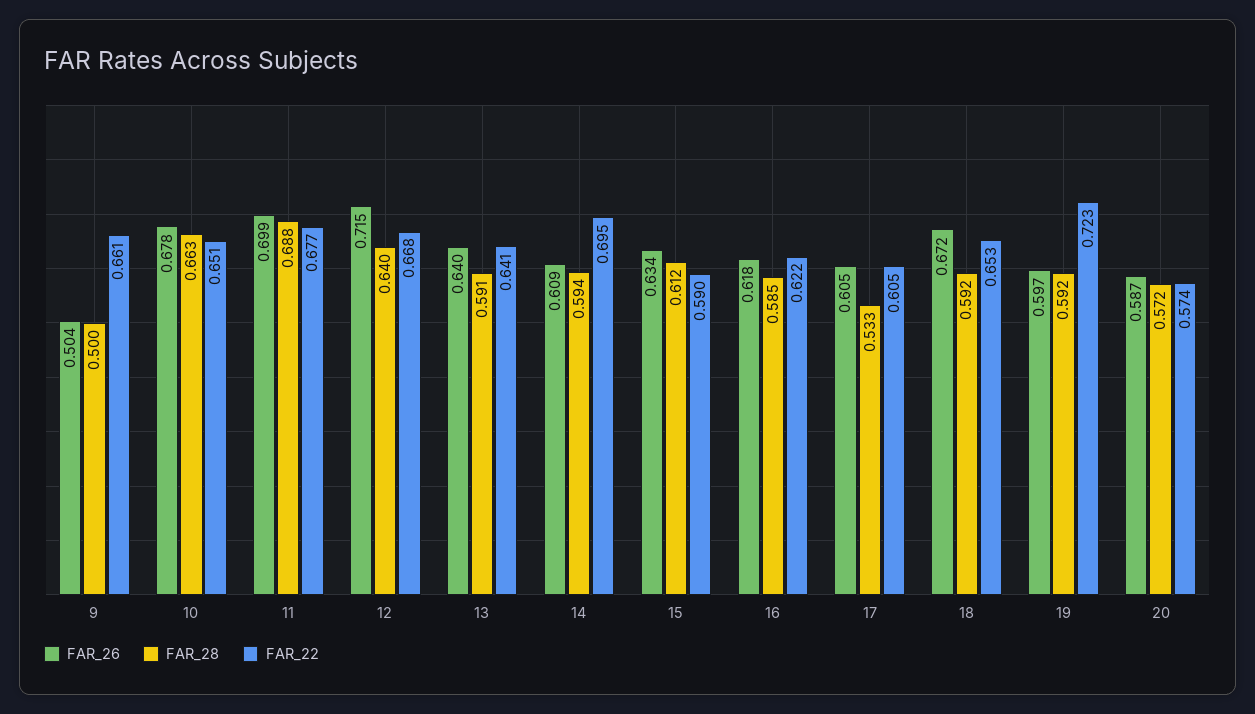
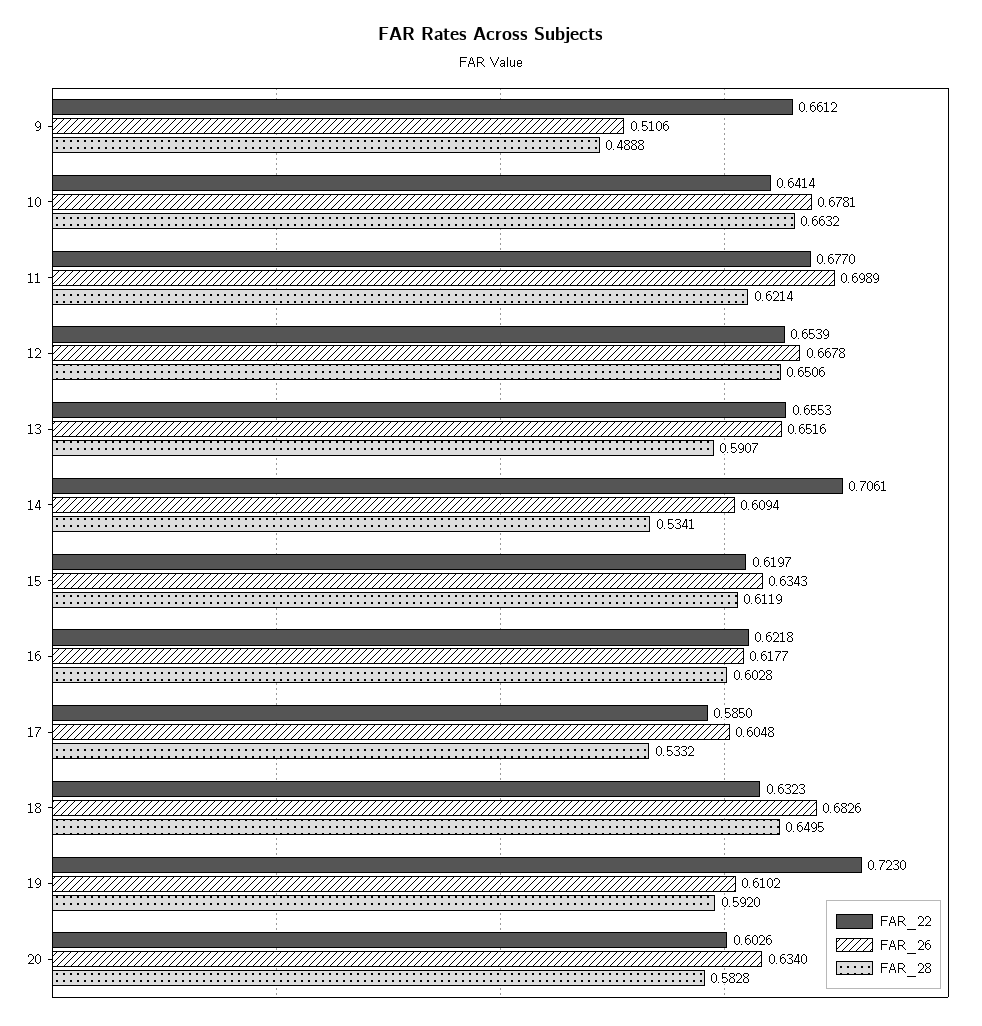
FAR_26, 9: 0.504 -> 0.5106
FAR_28, 9: 0.5 -> 0.4888
FAR_22, 10: 0.651 -> 0.6414
FAR_28, 11: 0.688 -> 0.6214
FAR_26, 12: 0.715 -> 0.6678
FAR_28, 12: 0.64 -> 0.6506
FAR_22, 12: 0.668 -> 0.6539
FAR_26, 13: 0.64 -> 0.6516
FAR_22, 13: 0.641 -> 0.6553
FAR_28, 14: 0.594 -> 0.5341
FAR_22, 14: 0.695 -> 0.7061
FAR_22, 15: 0.59 -> 0.6197
FAR_28, 16: 0.585 -> 0.6028
FAR_22, 17: 0.605 -> 0.585
FAR_26, 18: 0.672 -> 0.6826
FAR_28, 18: 0.592 -> 0.6495
FAR_22, 18: 0.653 -> 0.6323
FAR_26, 19: 0.597 -> 0.6102
FAR_26, 20: 0.587 -> 0.634
FAR_28, 20: 0.572 -> 0.5828
FAR_22, 20: 0.574 -> 0.6026

